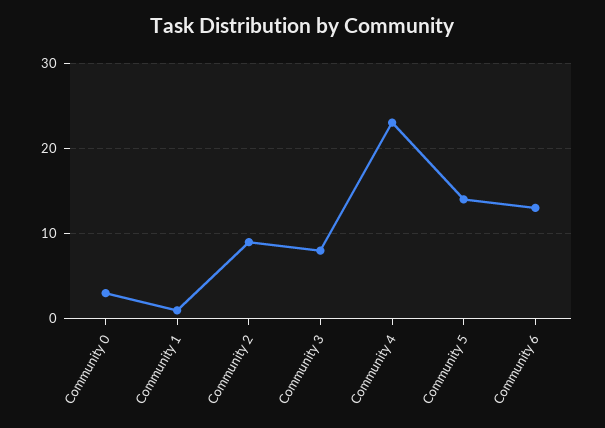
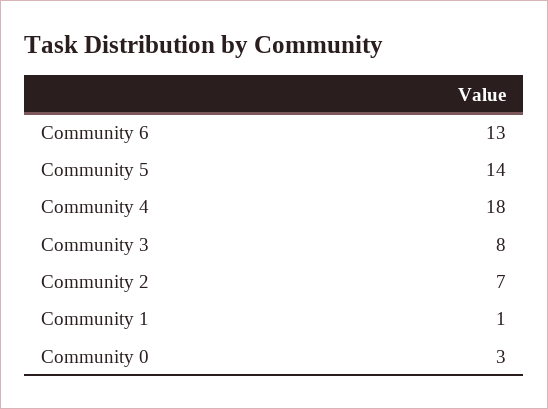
Community 2: 9 -> 7
Community 4: 23 -> 18

